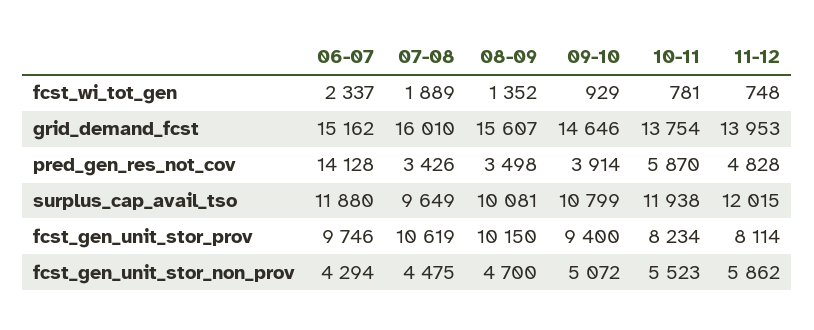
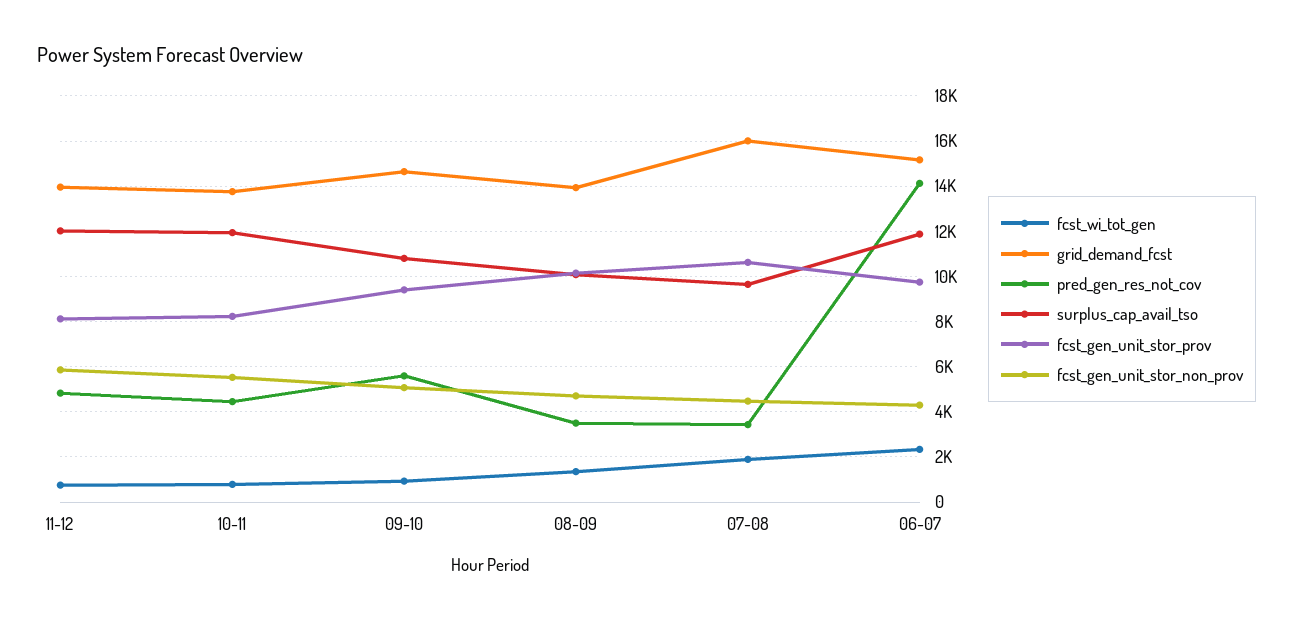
grid_demand_fcst, 08-09: 15607 -> 14000
pred_gen_res_not_cov, 09-10: 3914 -> 5500
pred_gen_res_not_cov, 10-11: 5870 -> 4500

